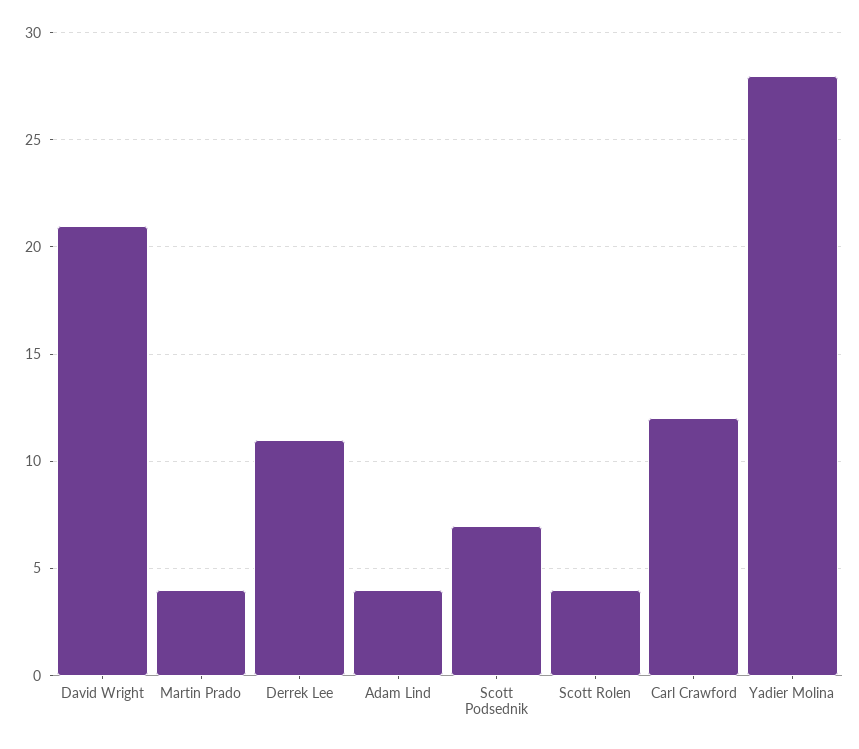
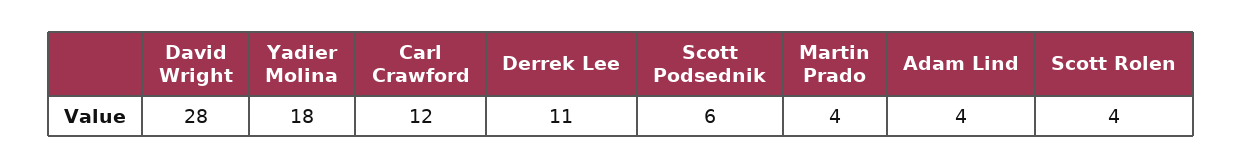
David Wright: 21 -> 28
Scott Podsednik: 7 -> 6
Yadier Molina: 28 -> 18

